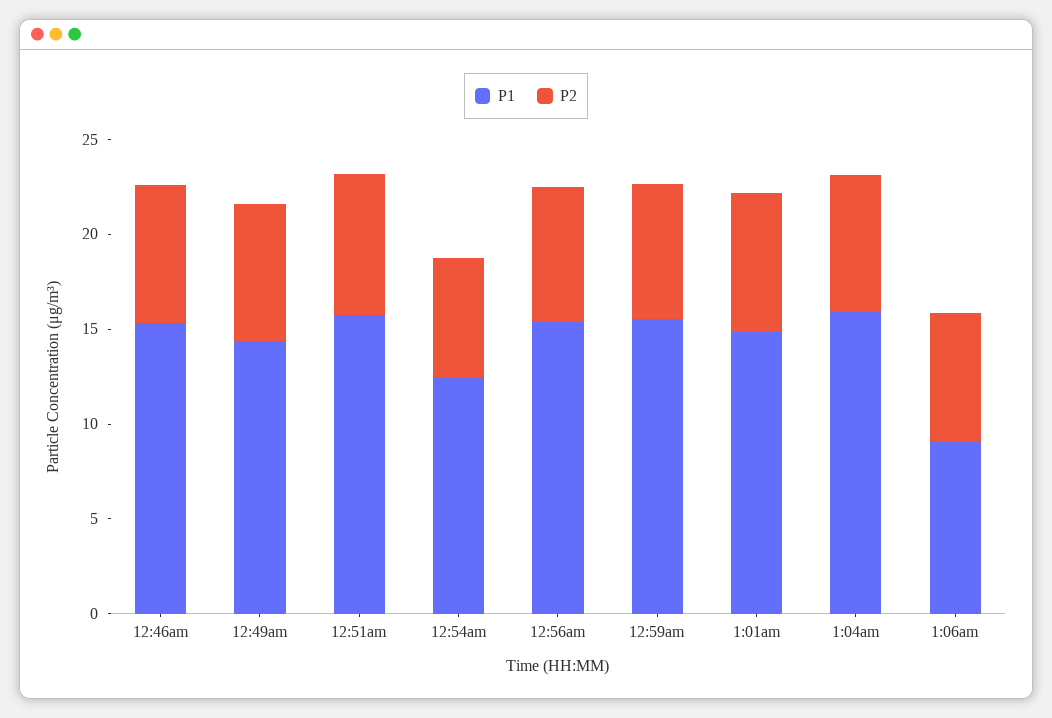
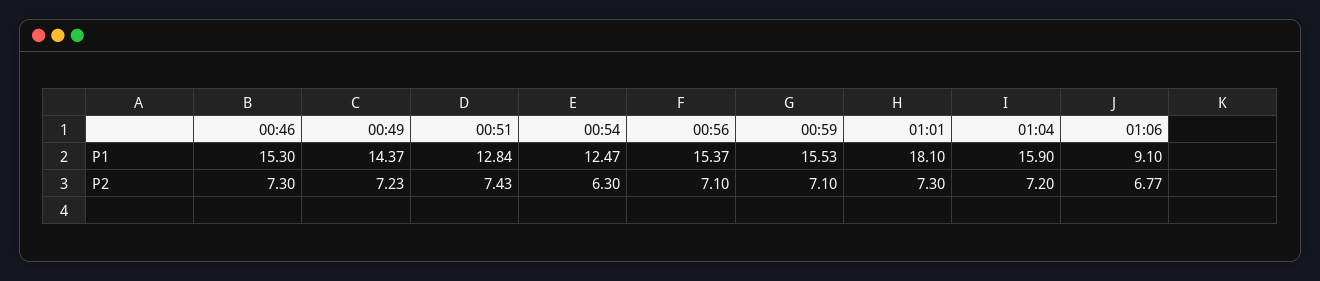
P1, 12:51am: 16 -> 12.84
P1, 1:01am: 15 -> 18.1

